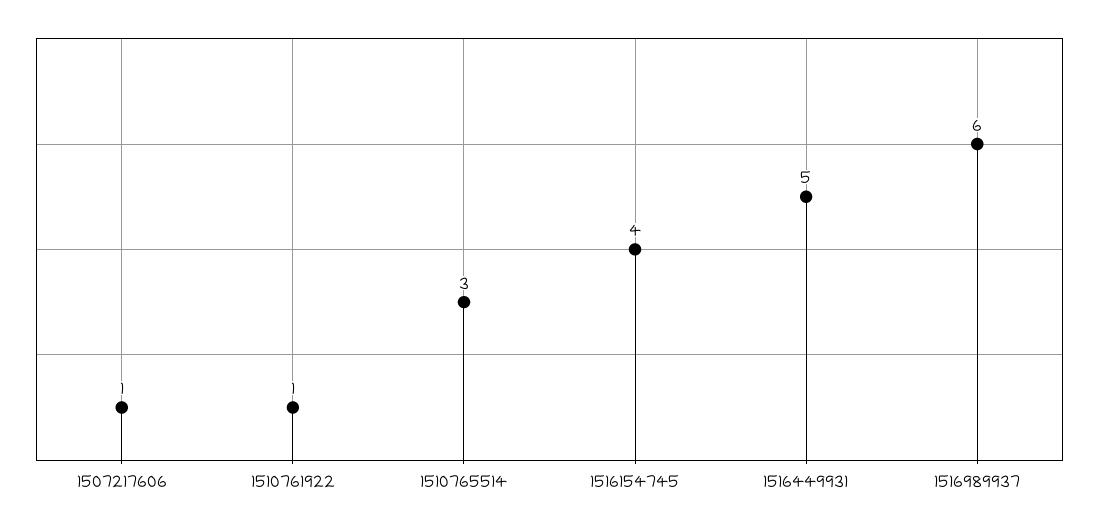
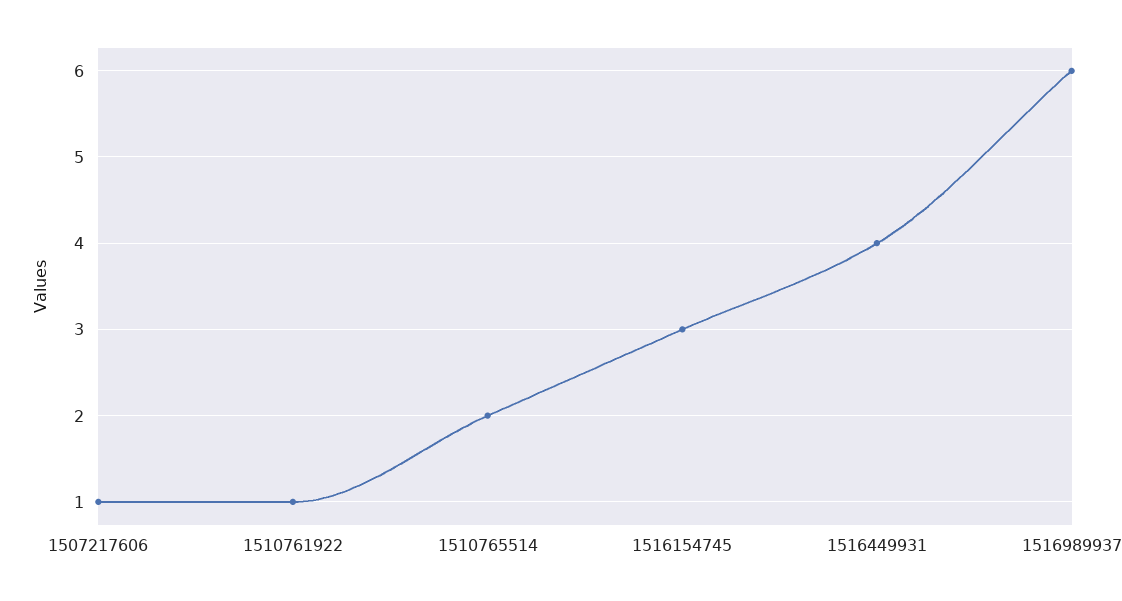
1510765514: 3 -> 2
1516154745: 4 -> 3
1516449931: 5 -> 4

